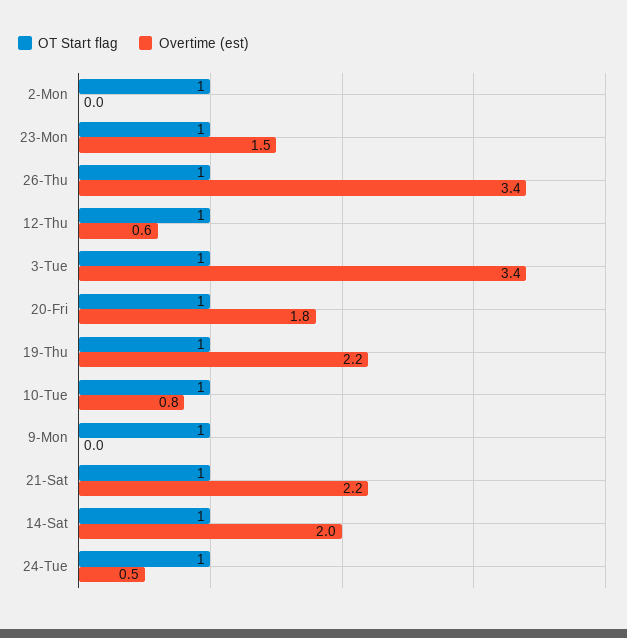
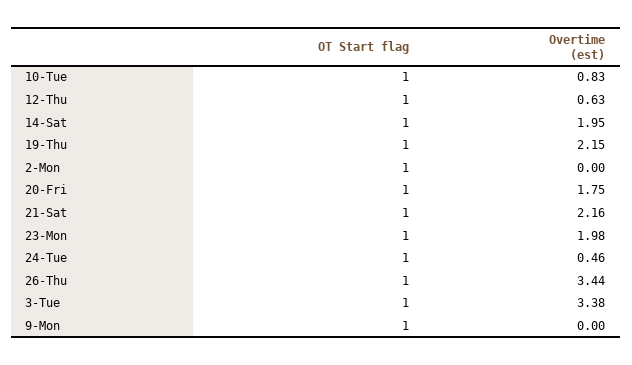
Overtime (est), 23-Mon: 1.5 -> 1.98

